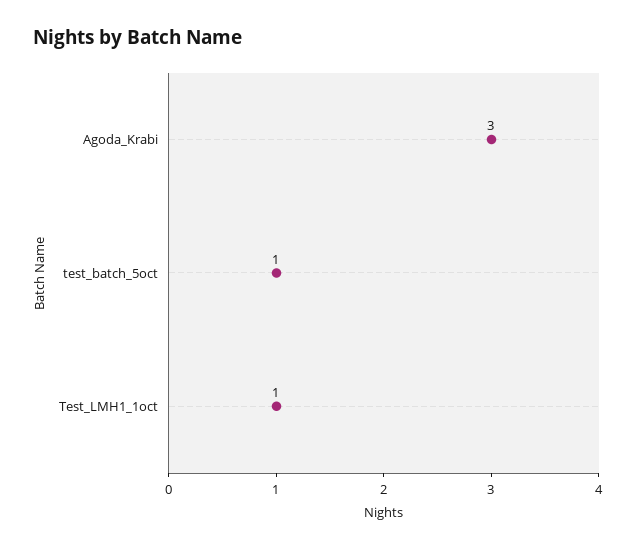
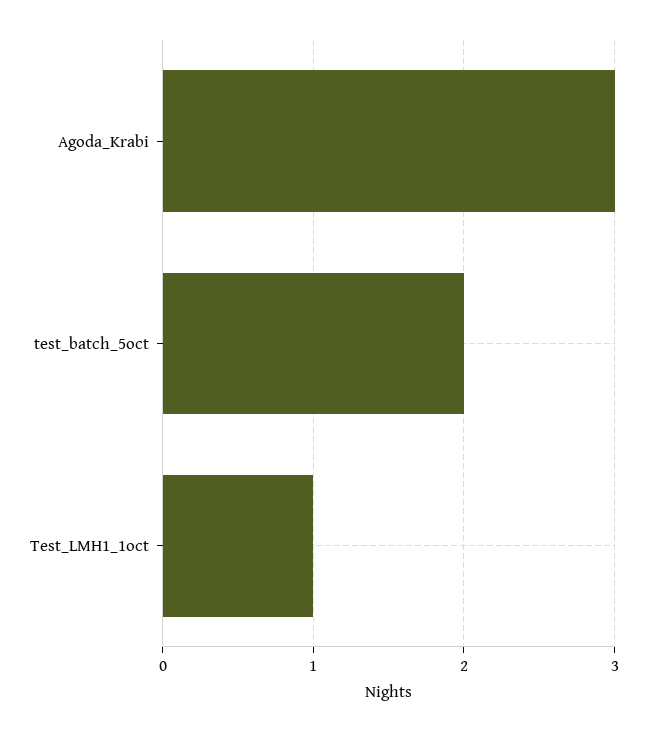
test_batch_5oct: 1 -> 2

